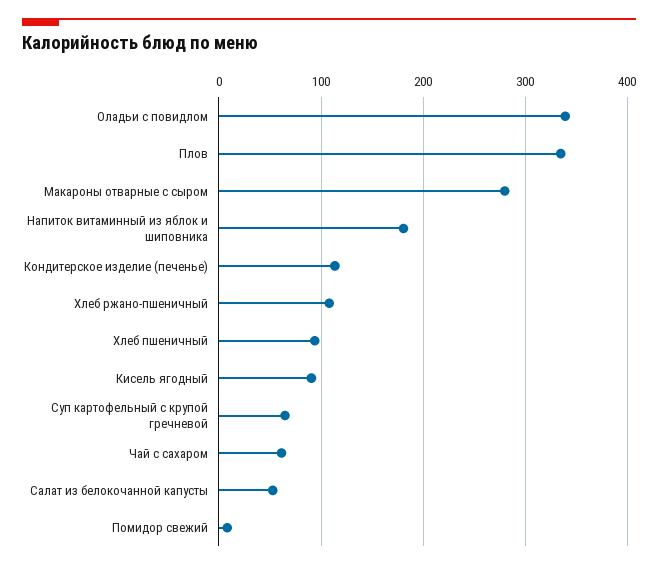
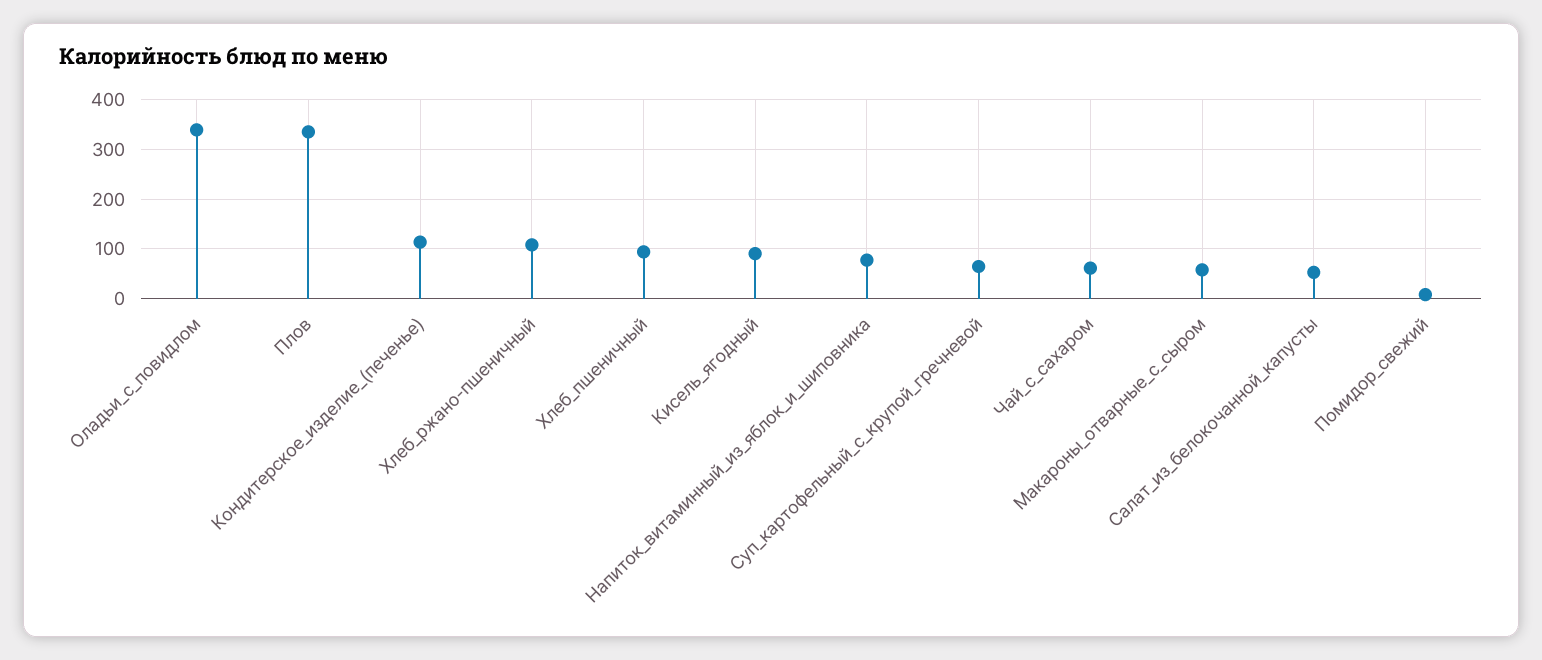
Макароны отварные с сыром: 280 -> 60
Напиток витаминный из яблок и шиповника: 180 -> 80

